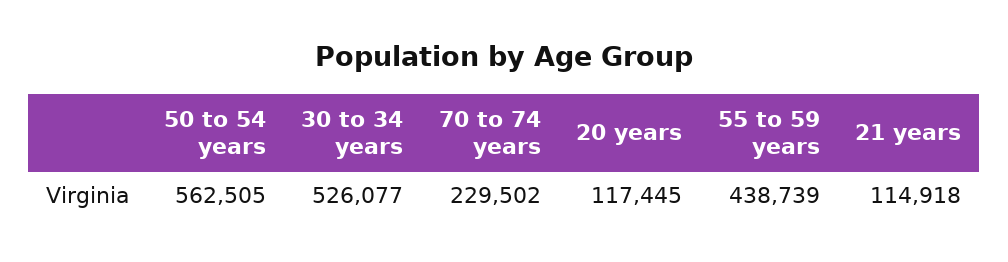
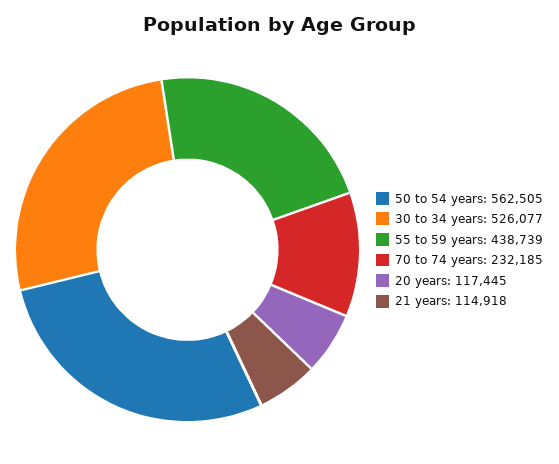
70 to 74 years: 229502 -> 232185

